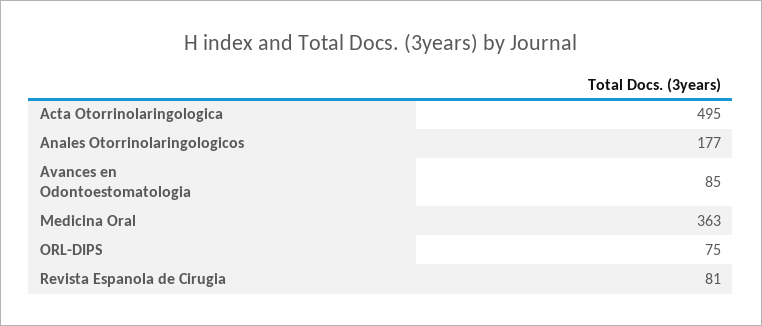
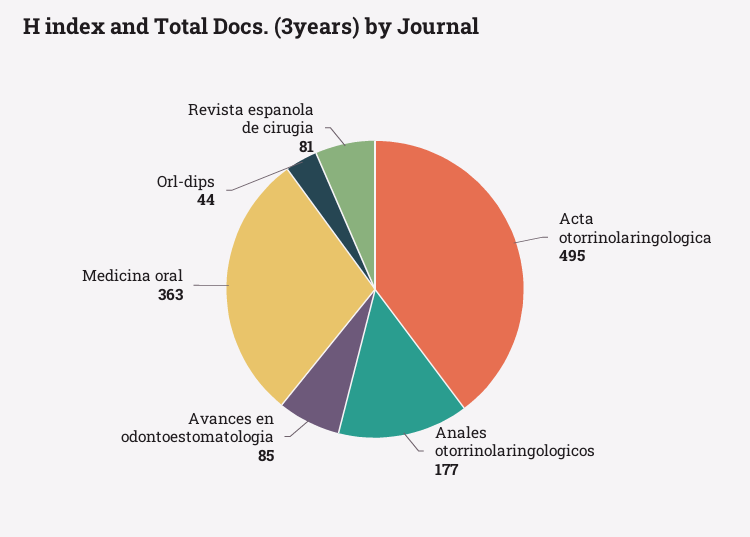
ORL-DIPS: 75 -> 44

